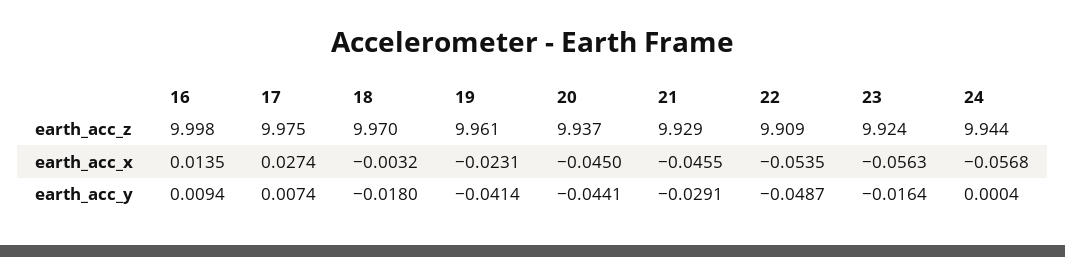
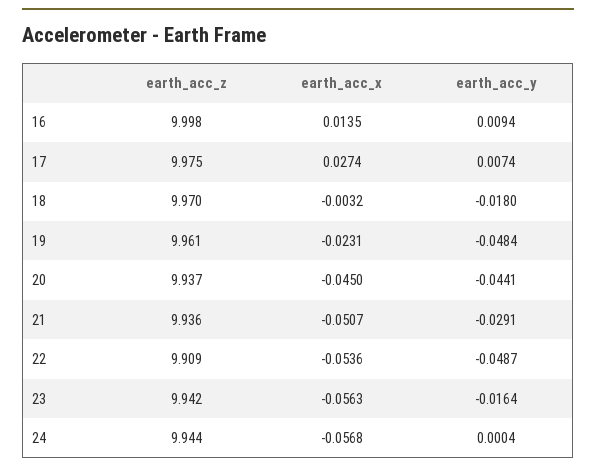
21, earth_acc_z: 9.929 -> 9.936
23, earth_acc_z: 9.924 -> 9.942
21, earth_acc_x: -0.0455 -> -0.0507
22, earth_acc_x: -0.0535 -> -0.0536
19, earth_acc_y: -0.0414 -> -0.0484

